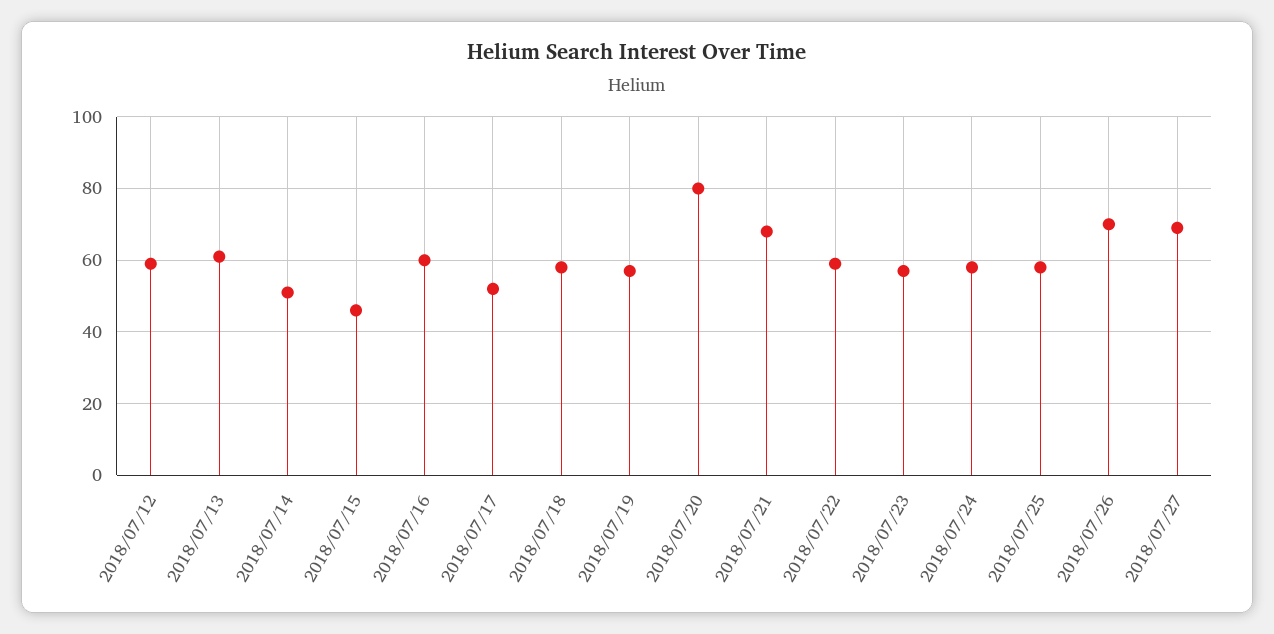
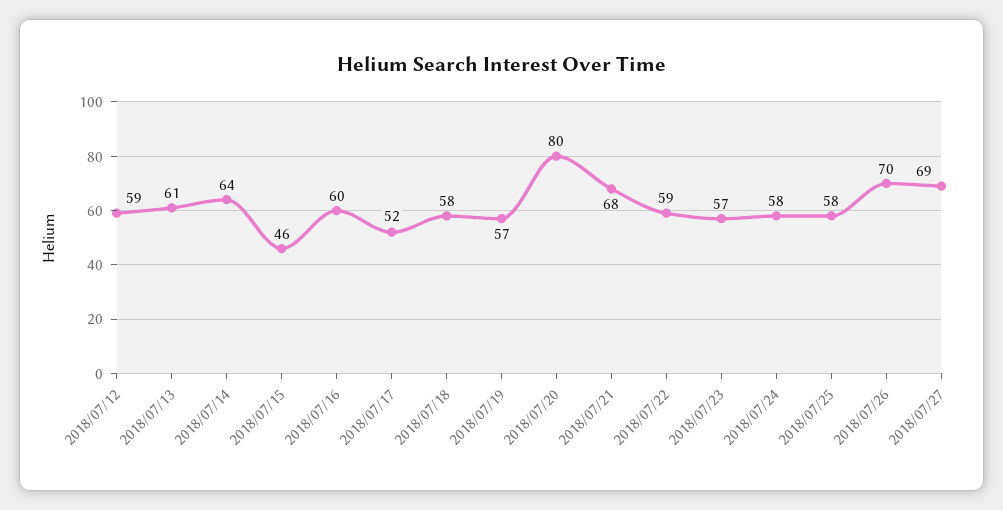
2018/07/14: 50 -> 64

